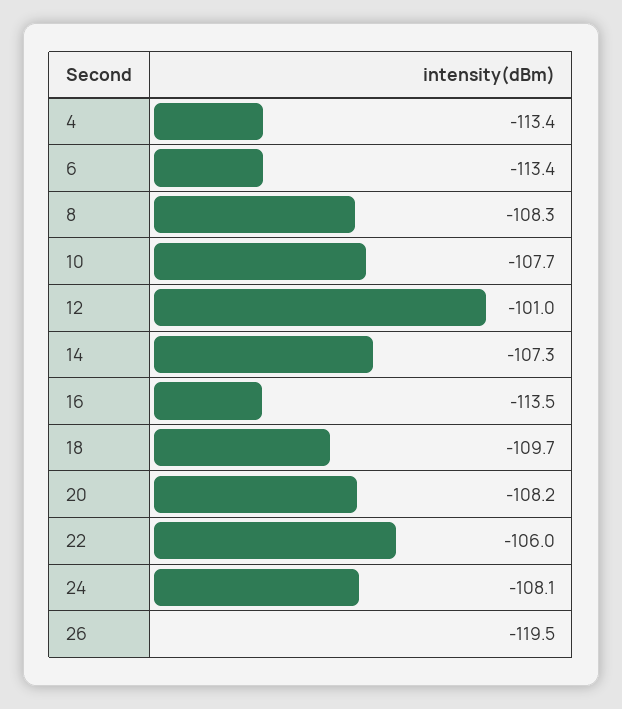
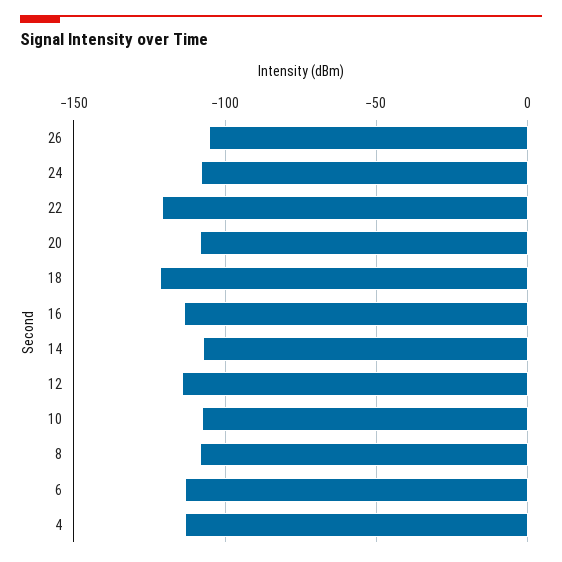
12: -101 -> -115
18: -109.7 -> -120
22: -106 -> -120
26: -119.5 -> -105

